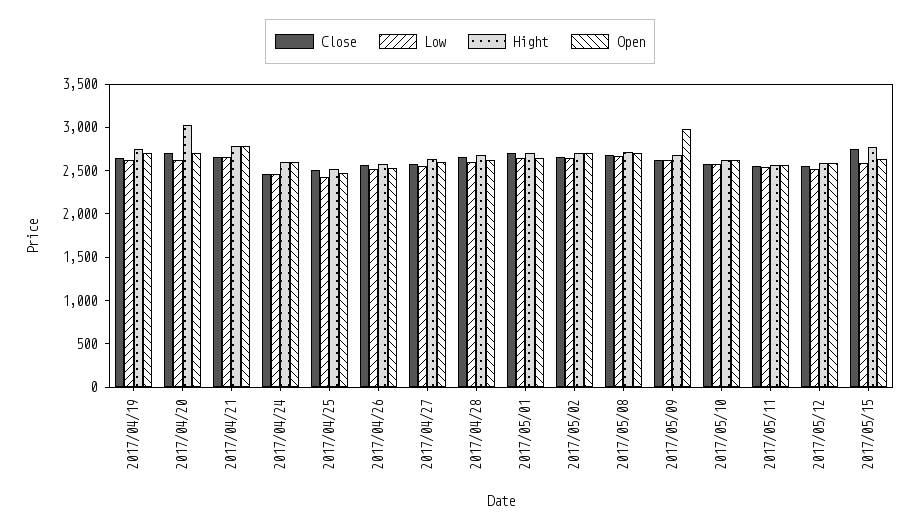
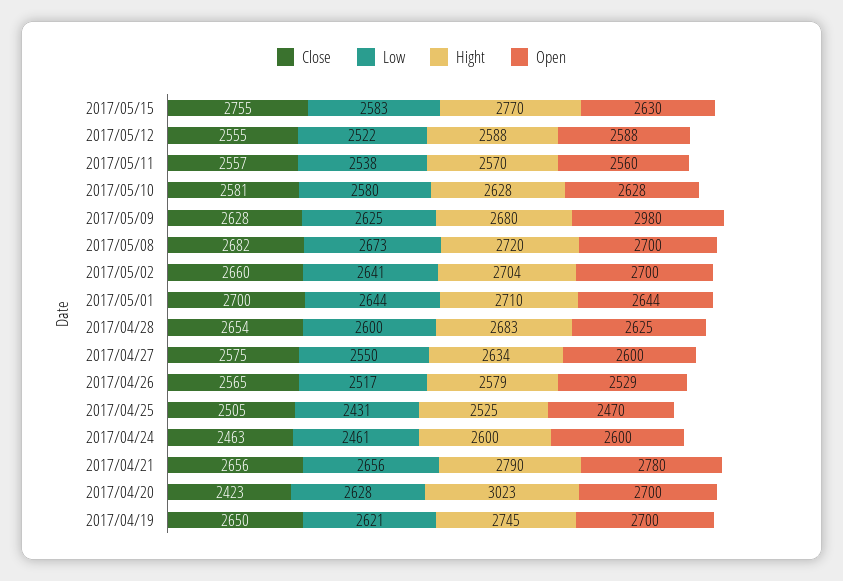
Close, 2017/04/20: 2700 -> 2423

